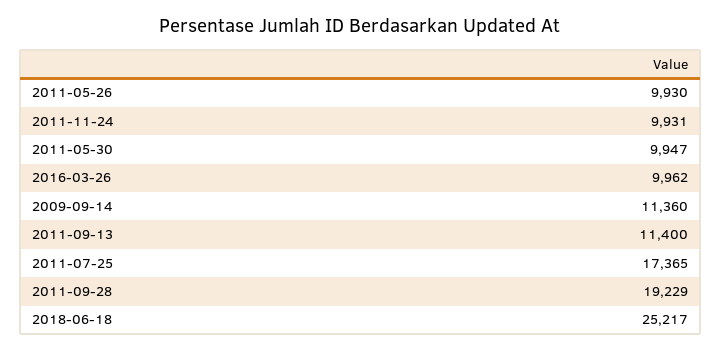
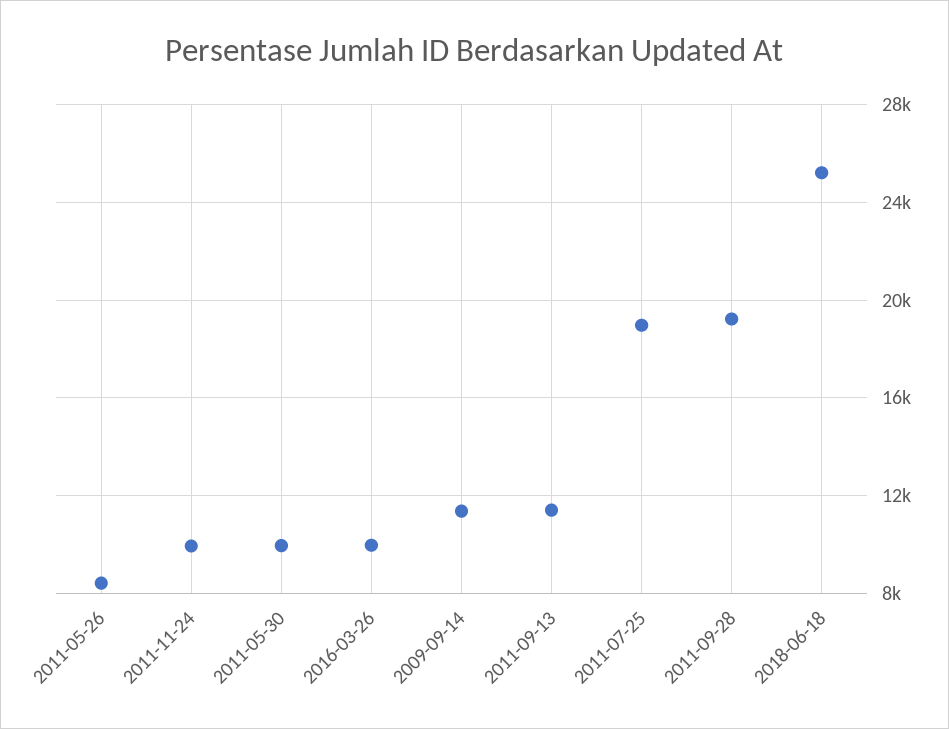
2011-05-26: 9930 -> 8500
2011-07-25: 17365 -> 19000

